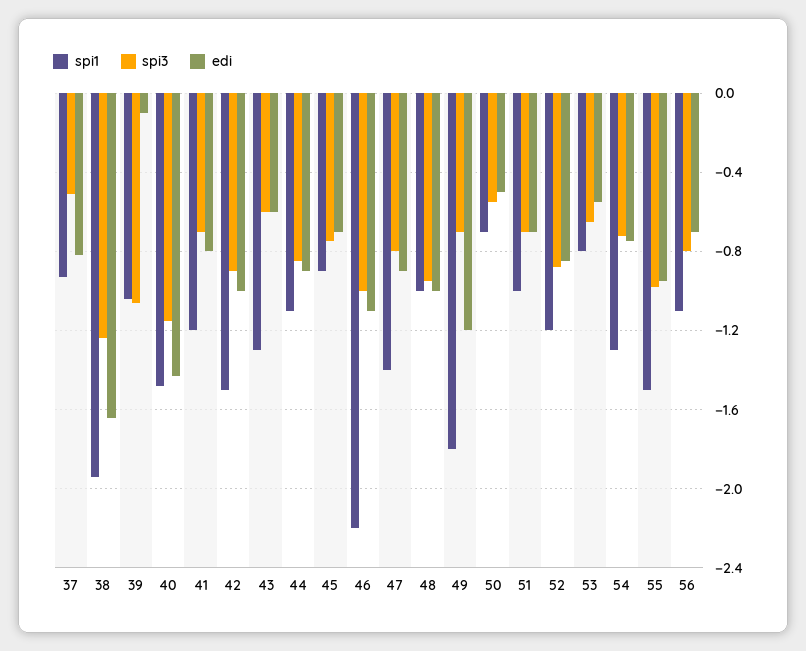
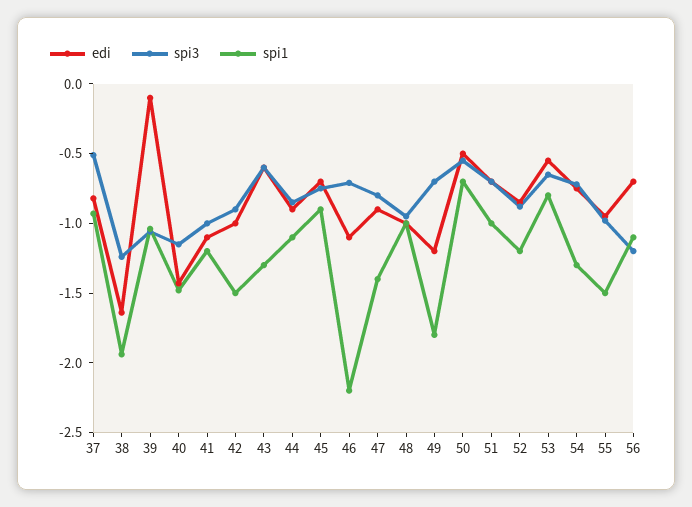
spi3, 41: -0.7 -> -1
edi, 41: -0.8 -> -1.1
spi3, 46: -1 -> -0.7
spi3, 56: -0.8 -> -1.2

